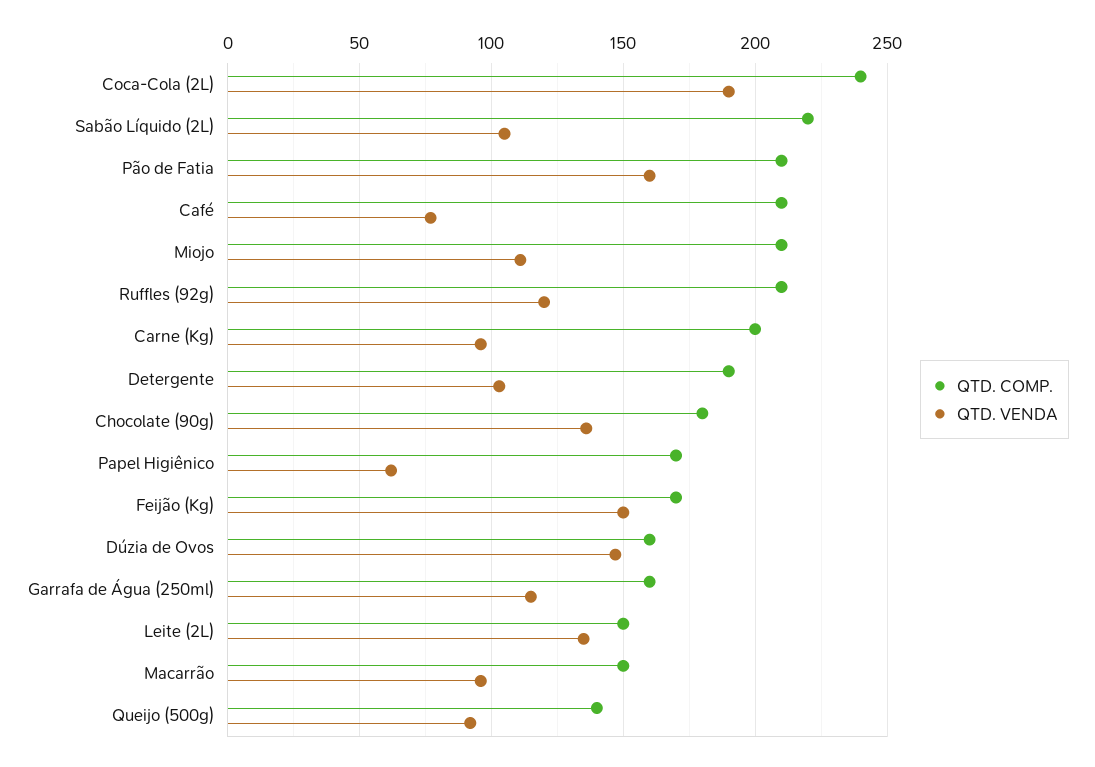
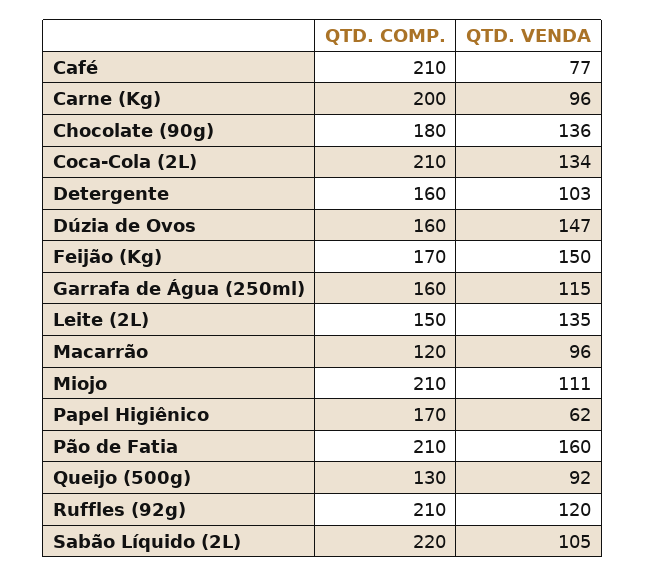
QTD. COMP., Coca-Cola (2L): 240 -> 210
QTD. VENDA, Coca-Cola (2L): 190 -> 134
QTD. COMP., Detergente: 190 -> 160
QTD. COMP., Macarrão: 150 -> 120
QTD. COMP., Queijo (500g): 140 -> 130

